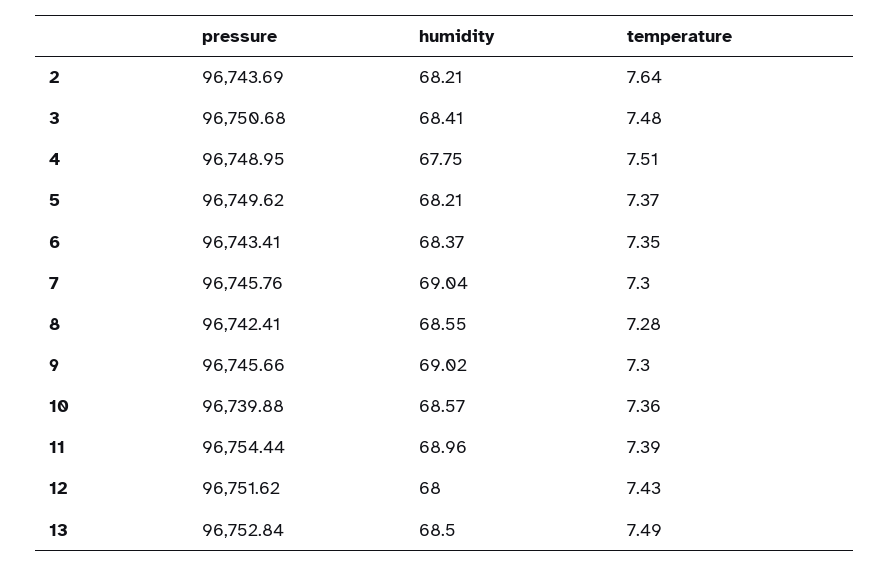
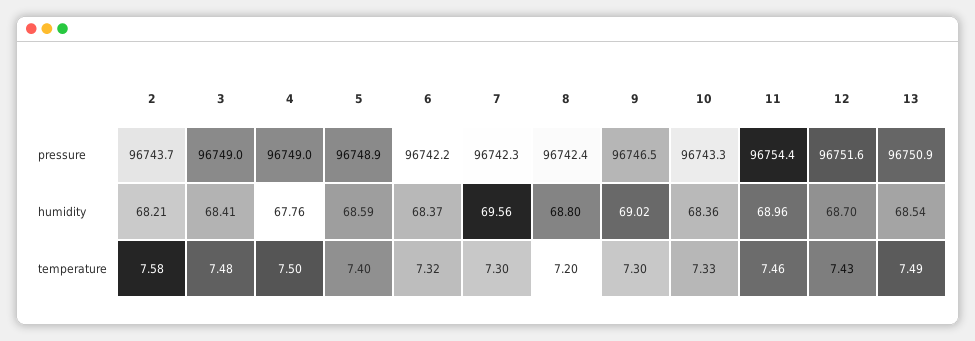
temperature, 2: 7.64 -> 7.58
pressure, 3: 96750.68 -> 96749
humidity, 4: 67.75 -> 67.76
temperature, 4: 7.51 -> 7.5
pressure, 5: 96749.62 -> 96748.9
humidity, 5: 68.21 -> 68.59
temperature, 5: 7.37 -> 7.4
pressure, 6: 96743.41 -> 96742.2
temperature, 6: 7.35 -> 7.32
pressure, 7: 96745.76 -> 96742.3
humidity, 7: 69.04 -> 69.56
humidity, 8: 68.55 -> 68.8
temperature, 8: 7.28 -> 7.2
pressure, 9: 96745.66 -> 96746.5
pressure, 10: 96739.88 -> 96743.3
humidity, 10: 68.57 -> 68.36
temperature, 10: 7.36 -> 7.33
temperature, 11: 7.39 -> 7.46
humidity, 12: 68 -> 68.7
pressure, 13: 96752.84 -> 96750.9
humidity, 13: 68.5 -> 68.54

